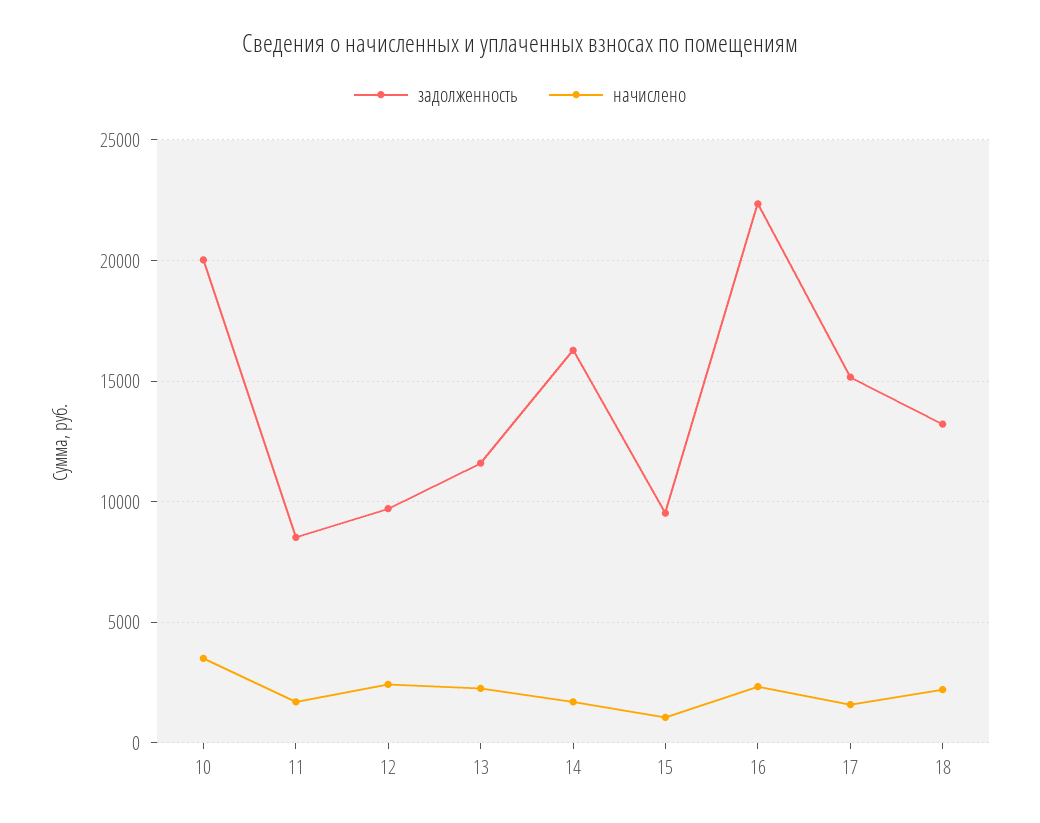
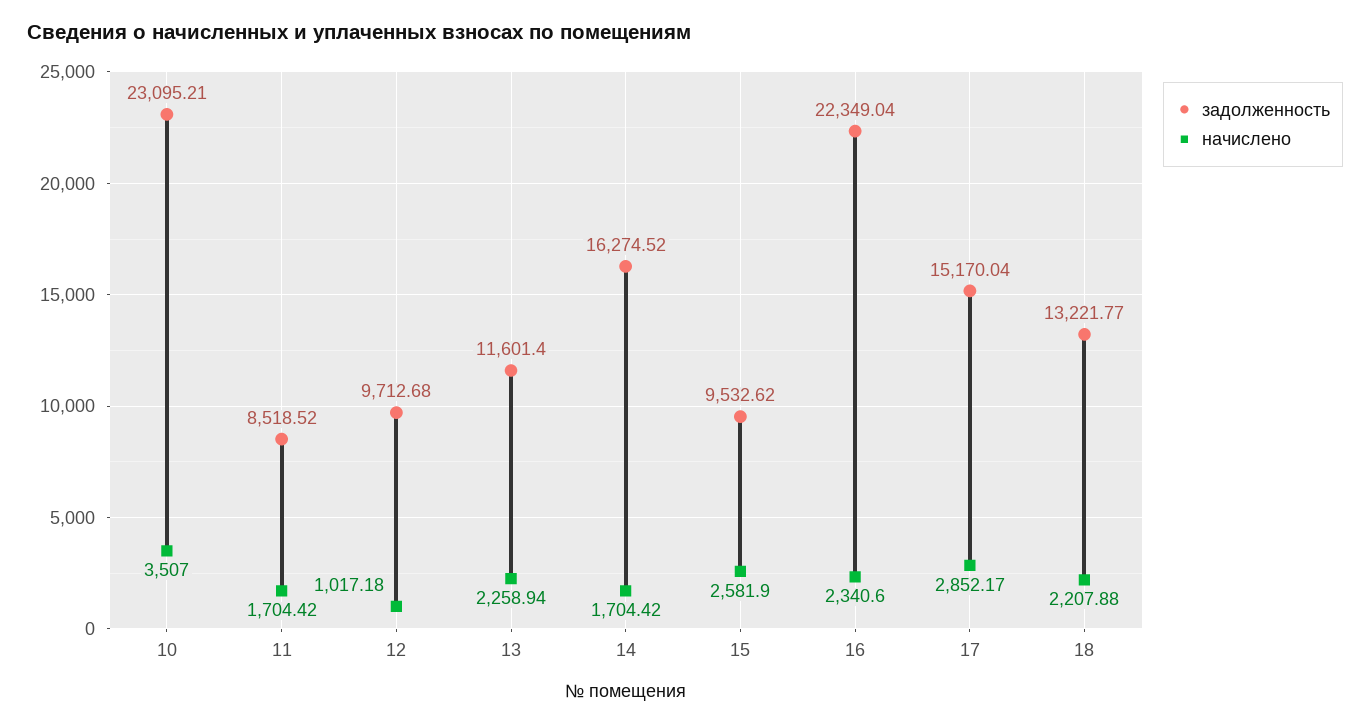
задолженность, 10: 20000 -> 23095.21
начислено, 12: 2500 -> 1017.18
начислено, 15: 1000 -> 2581.9
начислено, 17: 1500 -> 2852.17

